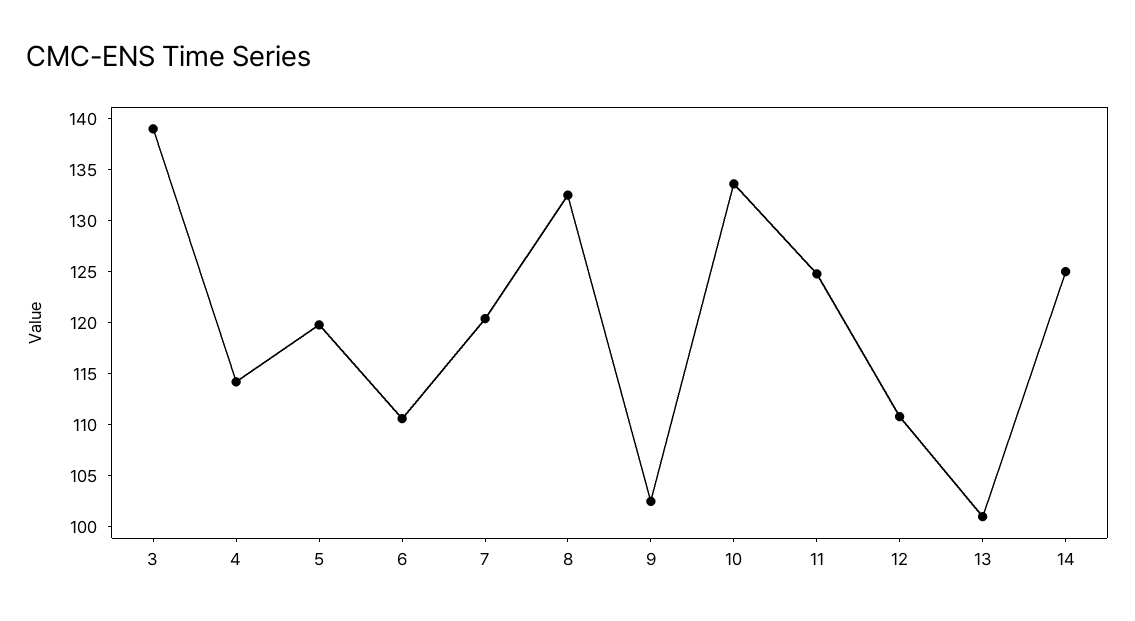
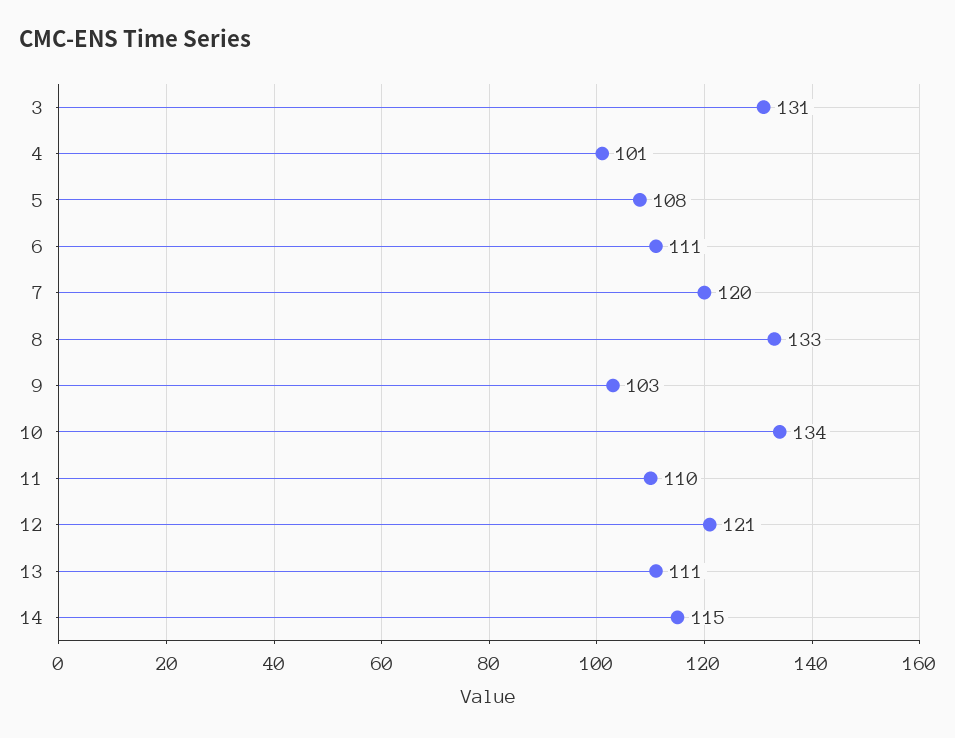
3: 139 -> 131
4: 114 -> 101
5: 120 -> 108
11: 125 -> 110
12: 111 -> 121
13: 101 -> 111
14: 125 -> 115

